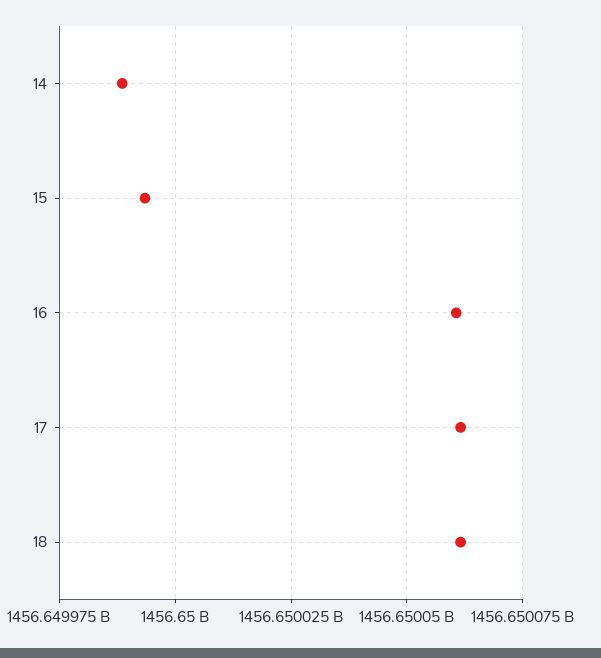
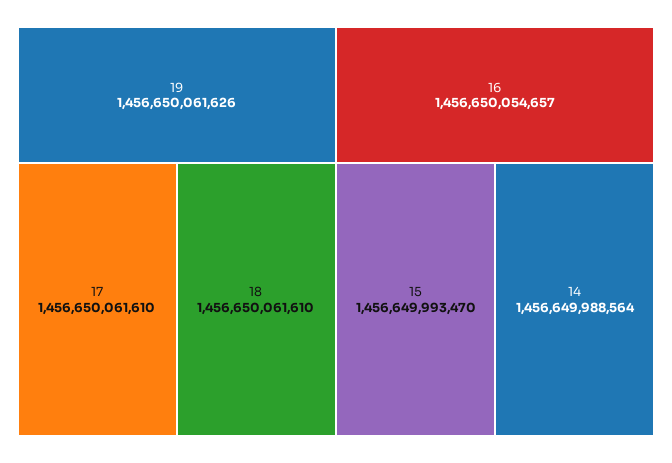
16: 1456650060000 -> 1456650054657
19: none -> 1456650061626

